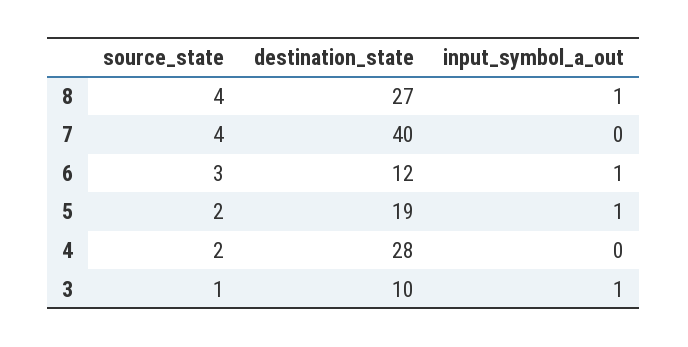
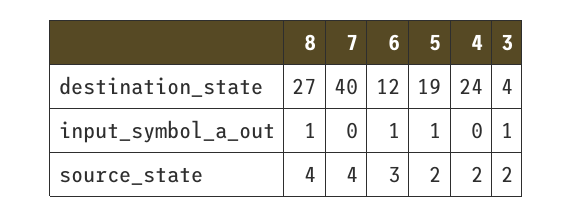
destination_state, 4: 28 -> 24
source_state, 3: 1 -> 2
destination_state, 3: 10 -> 4

